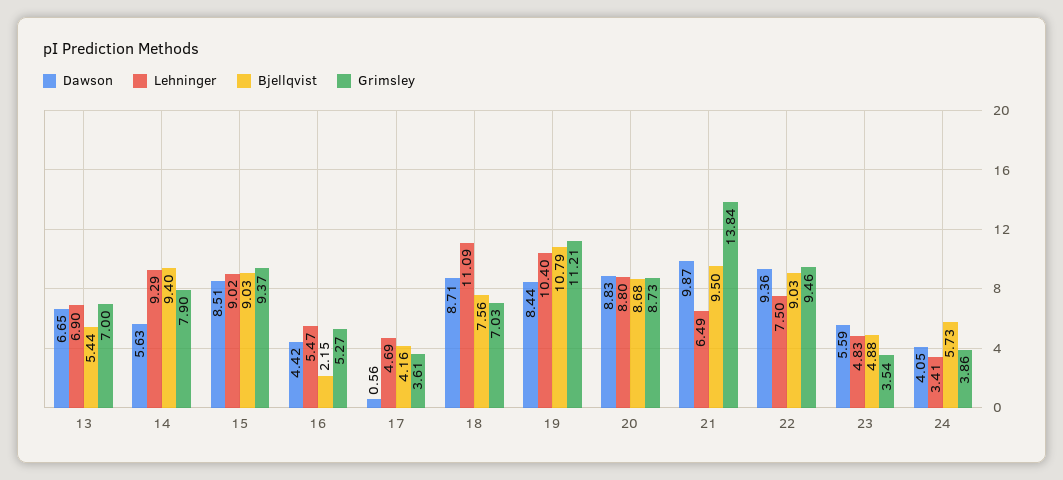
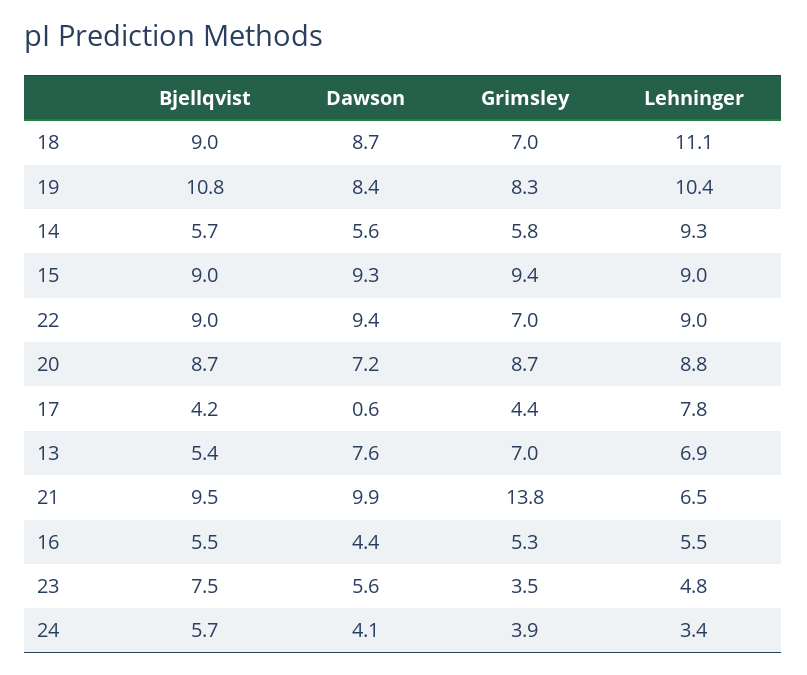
Dawson, 13: 6.65 -> 7.6
Bjellqvist, 14: 9.4 -> 5.7
Grimsley, 14: 7.9 -> 5.8
Dawson, 15: 8.51 -> 9.3
Bjellqvist, 16: 2.15 -> 5.5
Lehninger, 17: 4.69 -> 7.8
Grimsley, 17: 3.61 -> 4.4
Bjellqvist, 18: 7.56 -> 9
Grimsley, 19: 11.21 -> 8.3
Dawson, 20: 8.83 -> 7.2
Lehninger, 22: 7.5 -> 9
Grimsley, 22: 9.46 -> 7
Bjellqvist, 23: 4.88 -> 7.5

